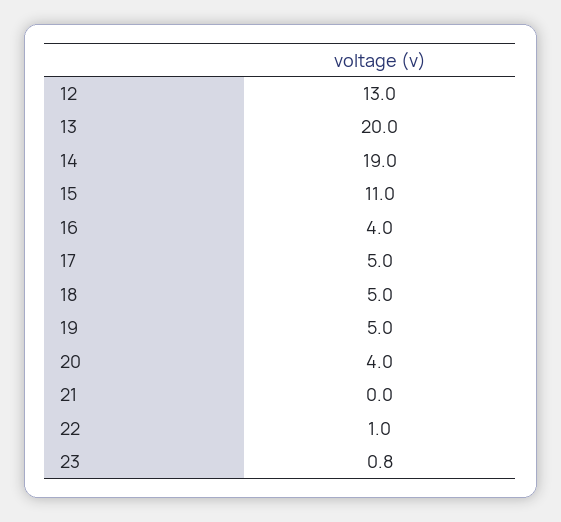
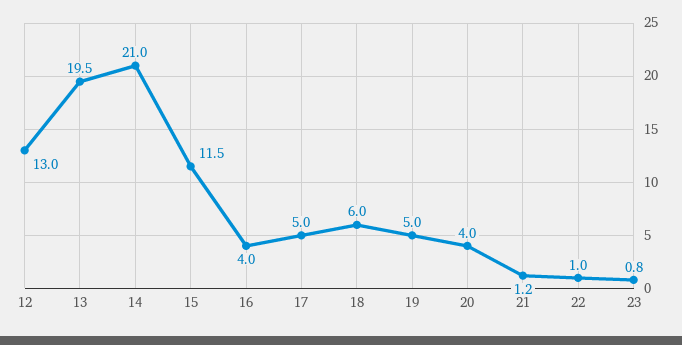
13: 20 -> 19.5
14: 19 -> 21
15: 11 -> 11.5
18: 5 -> 6
21: 0 -> 1.2

